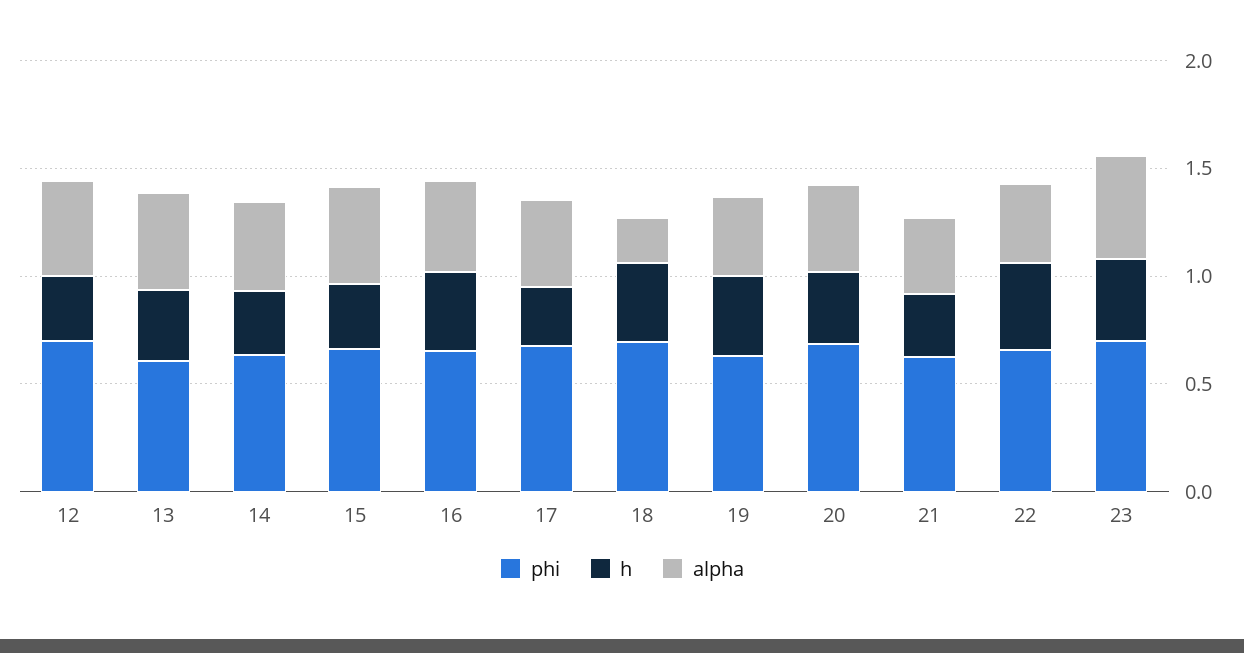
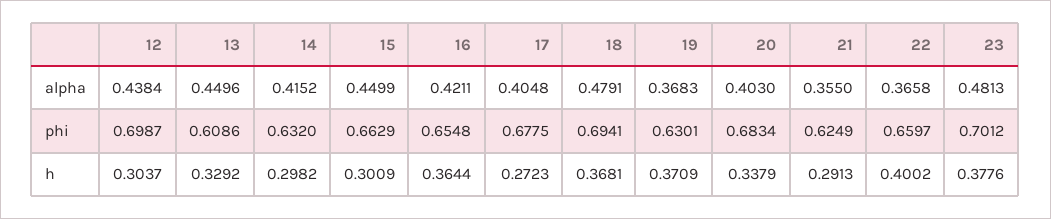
alpha, 18: 0.2 -> 0.4791

